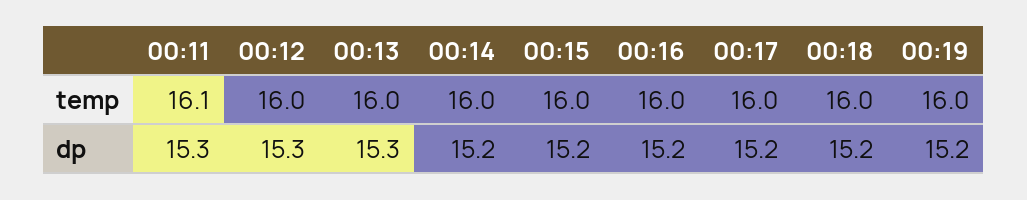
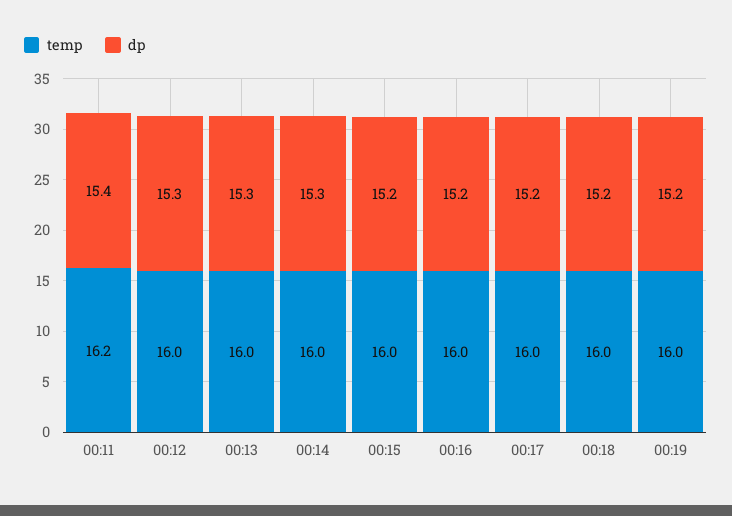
temp, 00:11: 16.1 -> 16.2
dp, 00:11: 15.3 -> 15.4
dp, 00:14: 15.2 -> 15.3

